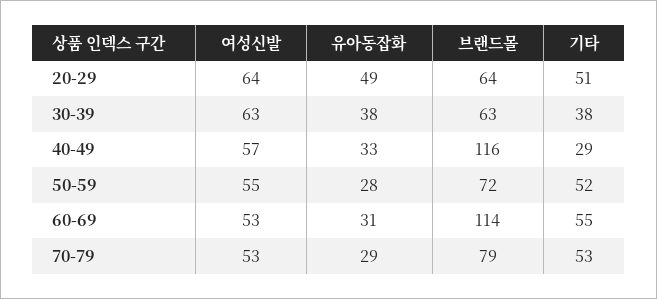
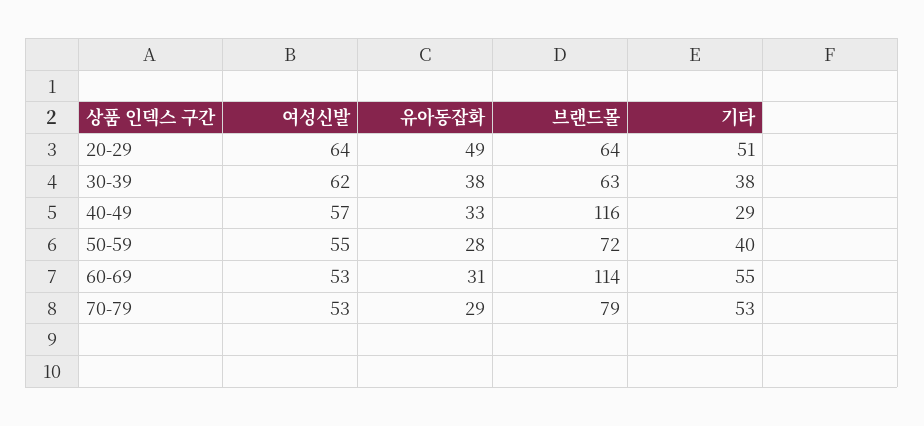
여성신발, 30-39: 63 -> 62
기타, 50-59: 52 -> 40

